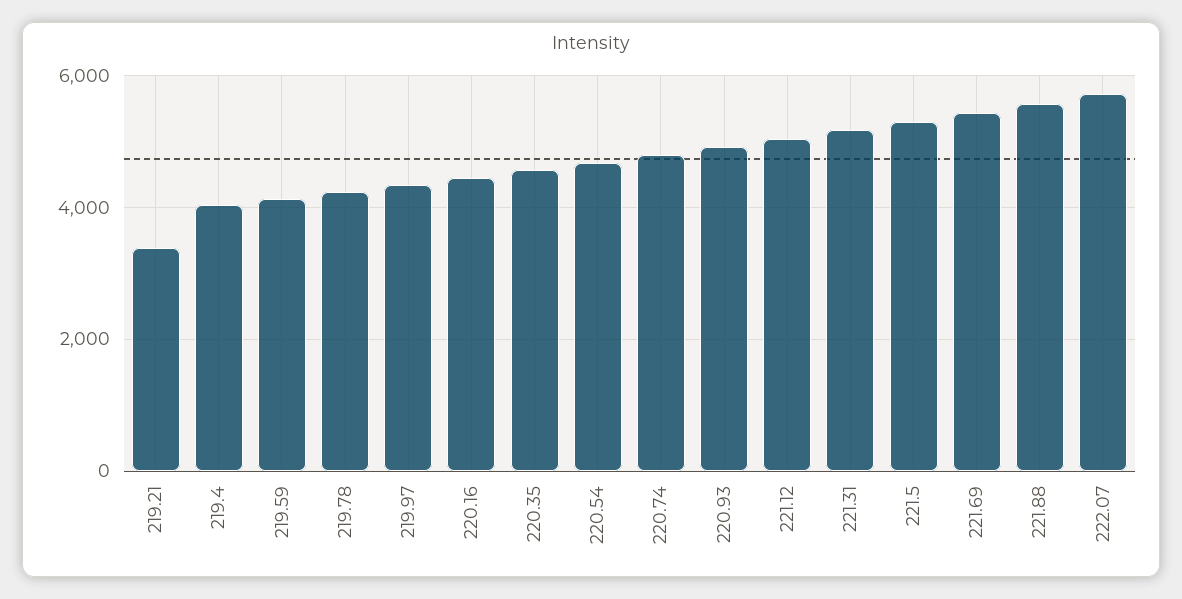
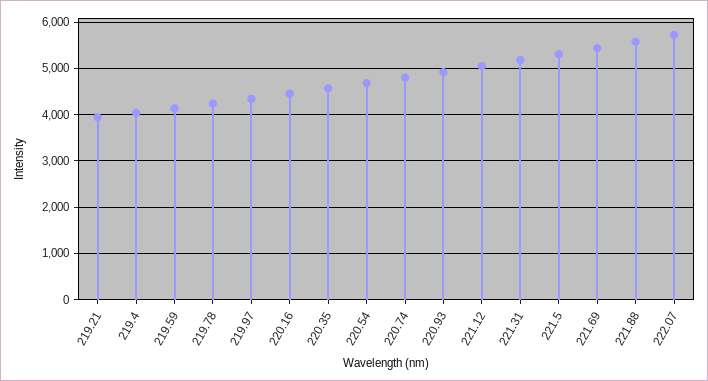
219.21: 3400 -> 4000

